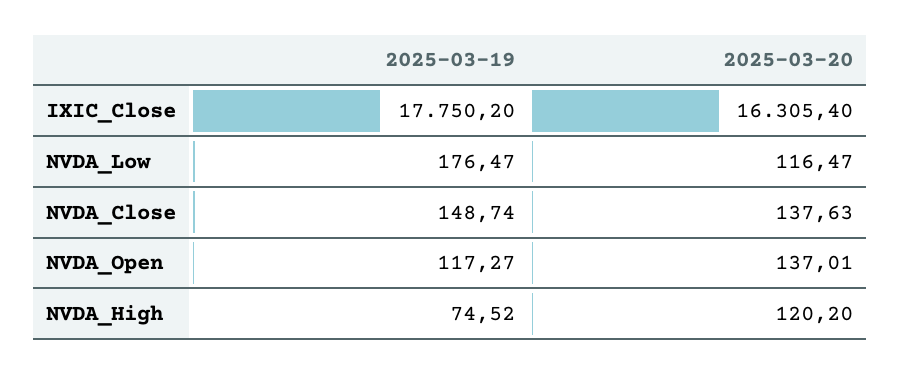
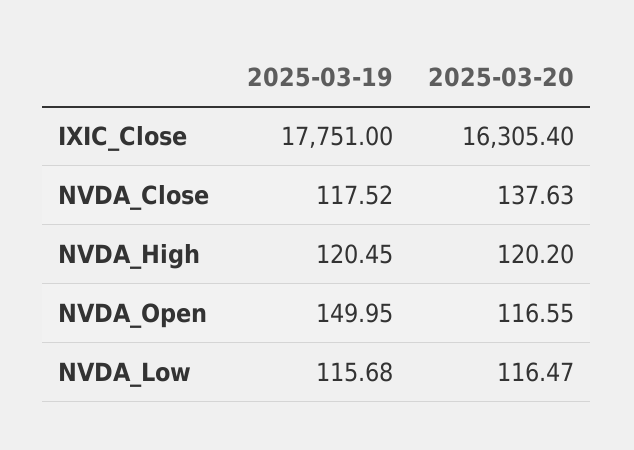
2025-03-19, IXIC_Close: 17750.2 -> 17751
2025-03-19, NVDA_Low: 176.47 -> 115.68
2025-03-19, NVDA_Close: 148.74 -> 117.52
2025-03-19, NVDA_Open: 117.27 -> 149.95
2025-03-20, NVDA_Open: 137.01 -> 116.55
2025-03-19, NVDA_High: 74.52 -> 120.45

